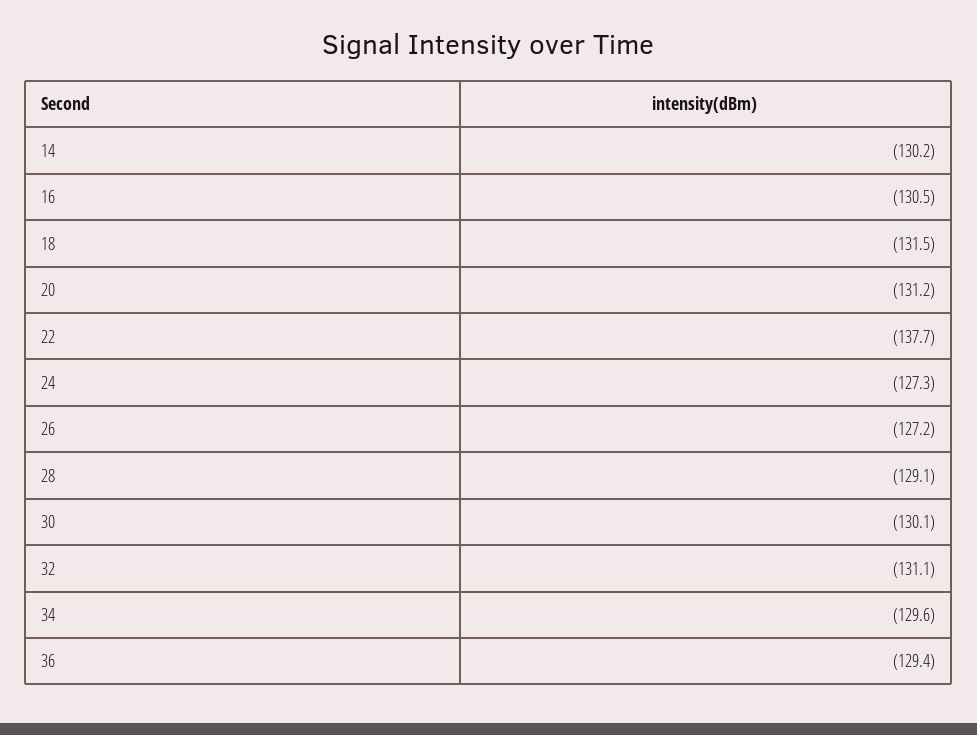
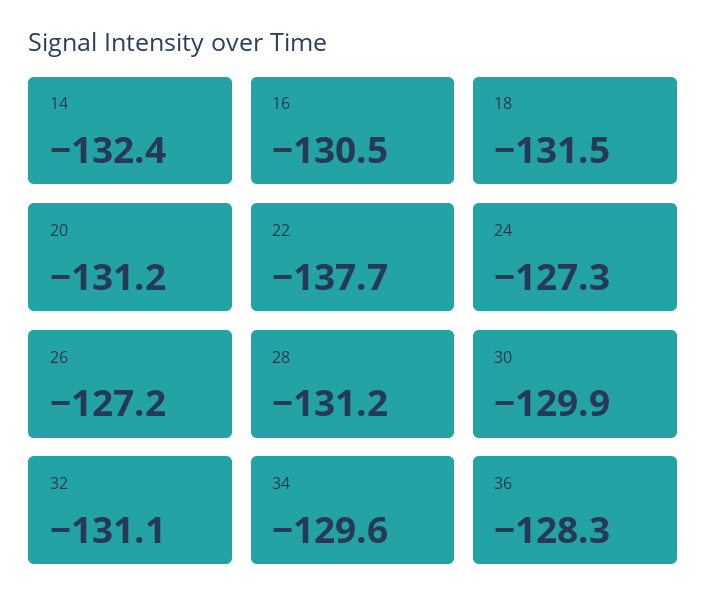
14: -130.2 -> -132.4
28: -129.1 -> -131.2
30: -130.1 -> -129.9
36: -129.4 -> -128.3

